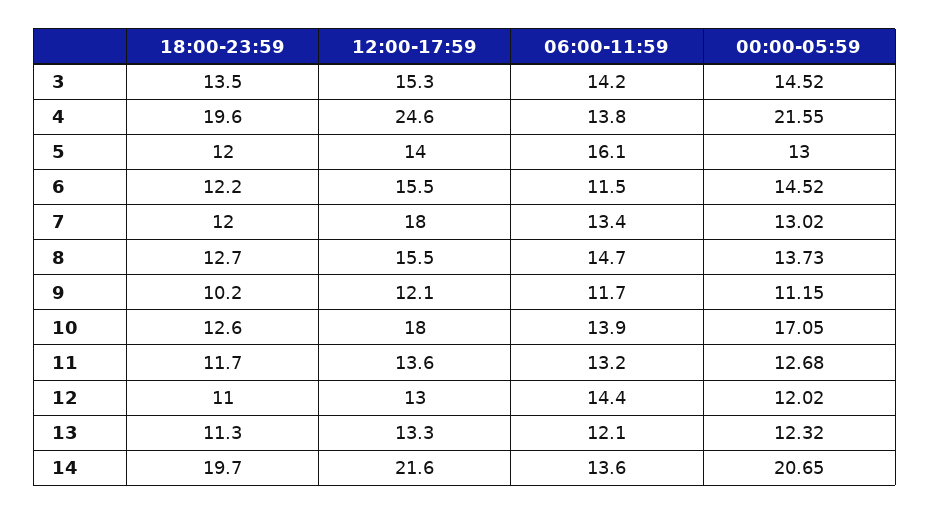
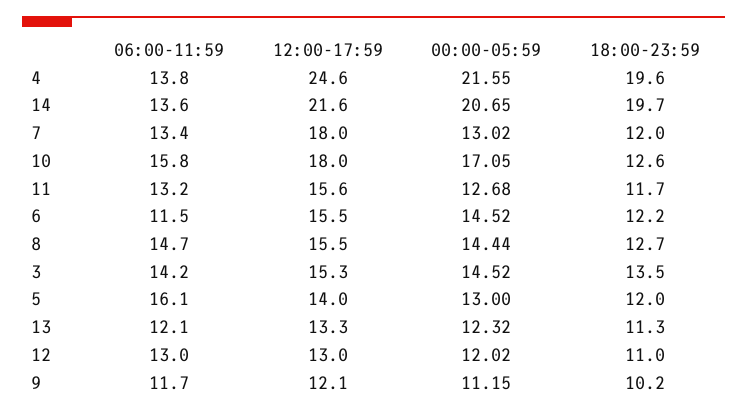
00:00-05:59, 8: 13.73 -> 14.44
06:00-11:59, 10: 13.9 -> 15.8
12:00-17:59, 11: 13.6 -> 15.6
06:00-11:59, 12: 14.4 -> 13

